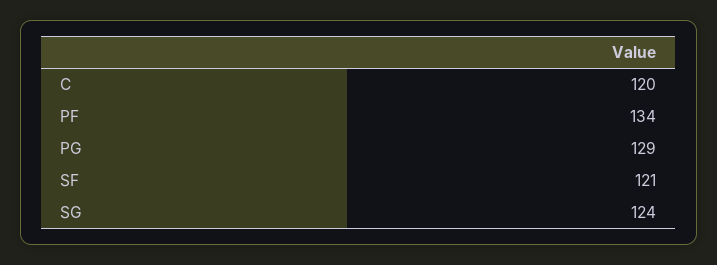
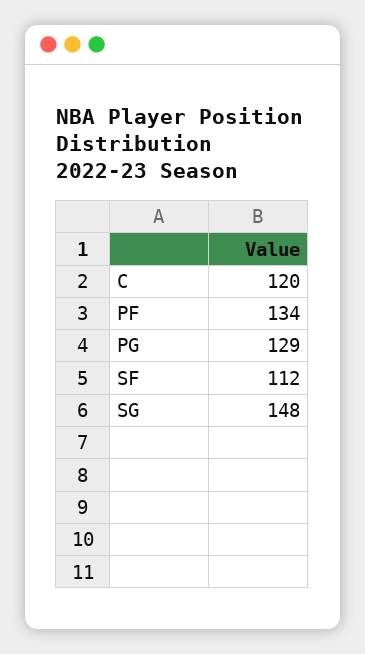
SF: 121 -> 112
SG: 124 -> 148

